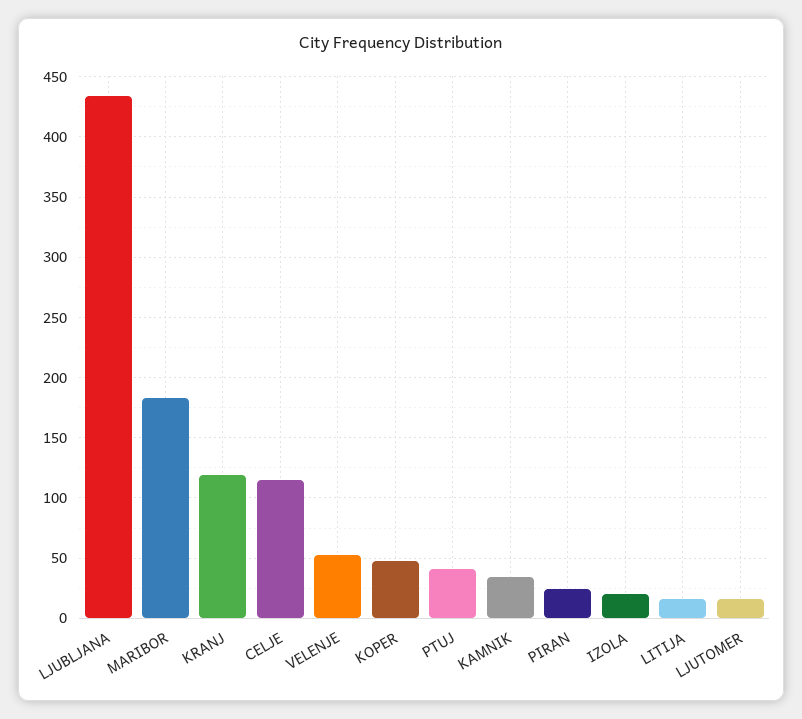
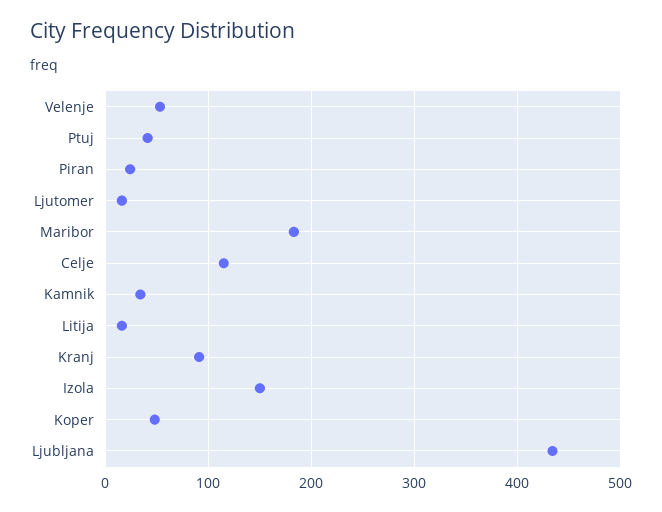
KRANJ: 120 -> 90
IZOLA: 20 -> 150

